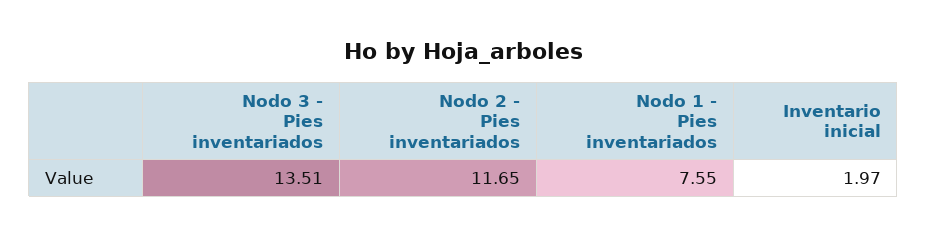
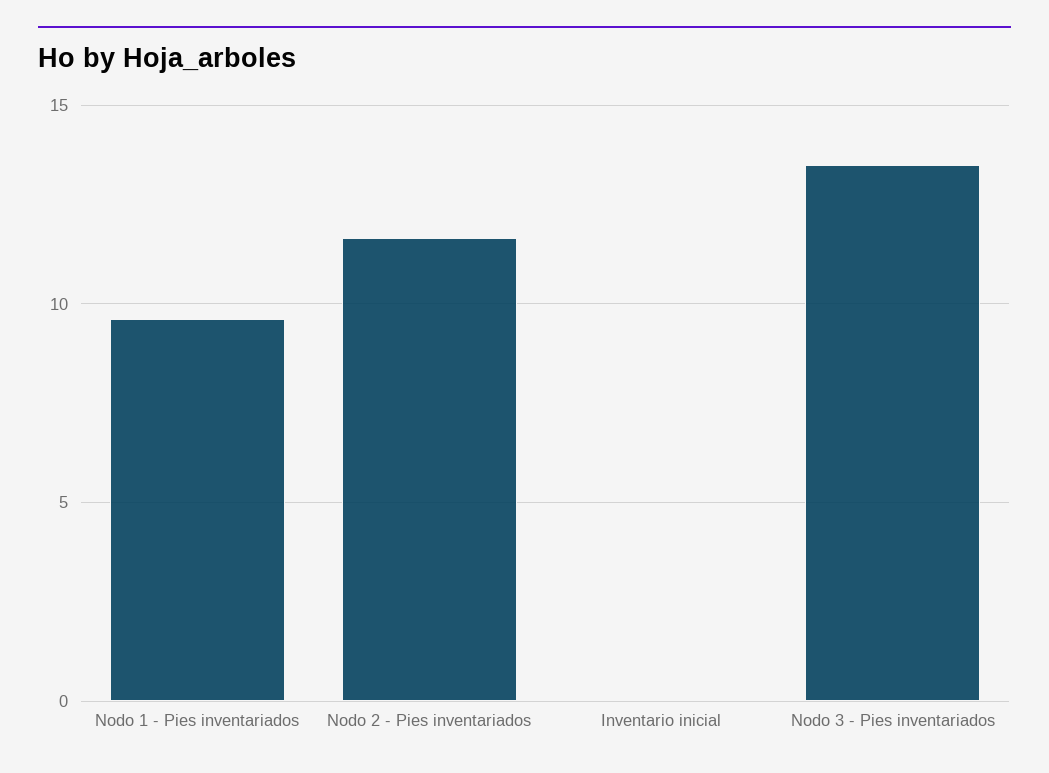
Nodo 1 - Pies inventariados: 7.55 -> 9.5
Inventario inicial: 1.97 -> 0

